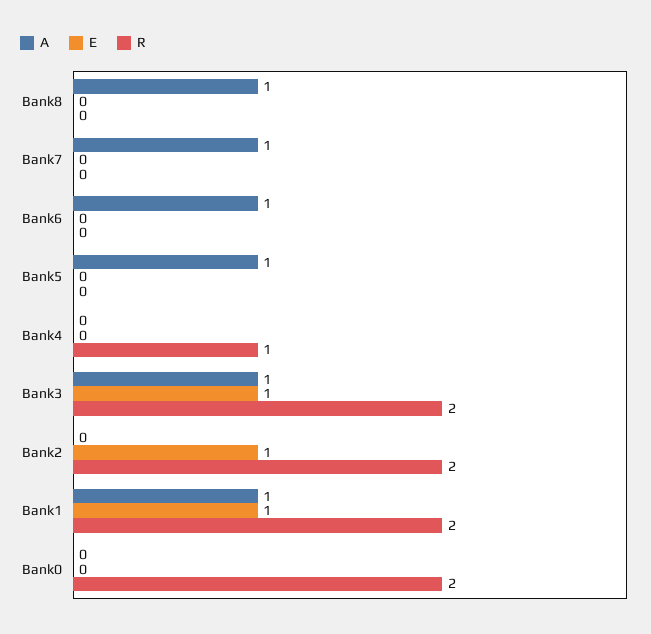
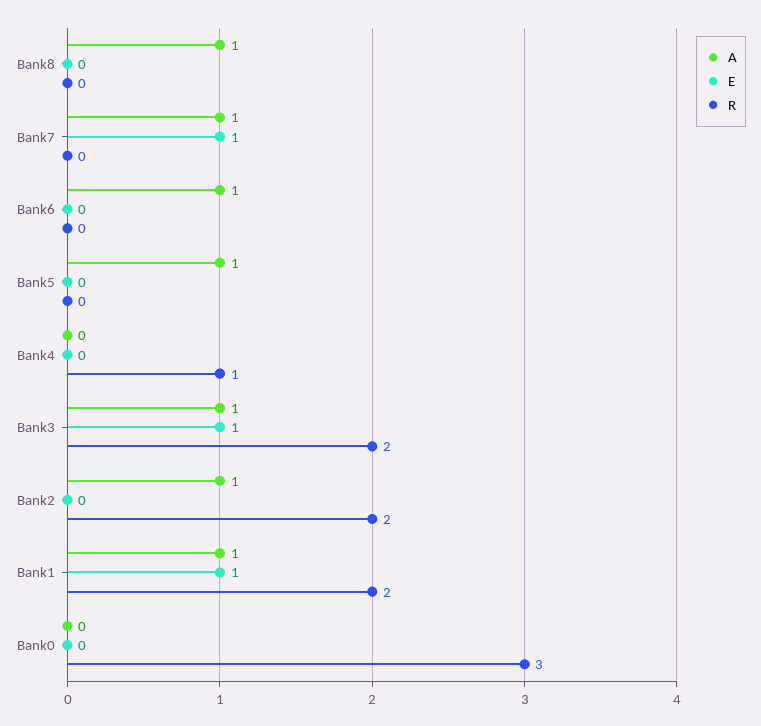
E, Bank7: 0 -> 1
A, Bank2: 0 -> 1
E, Bank2: 1 -> 0
R, Bank0: 2 -> 3

